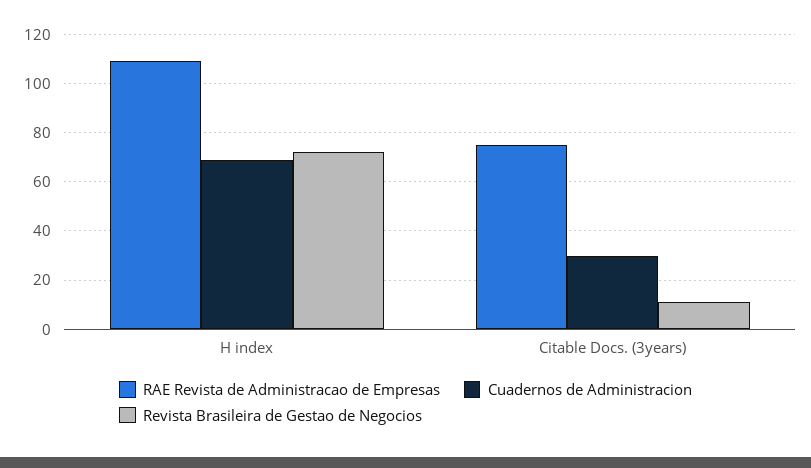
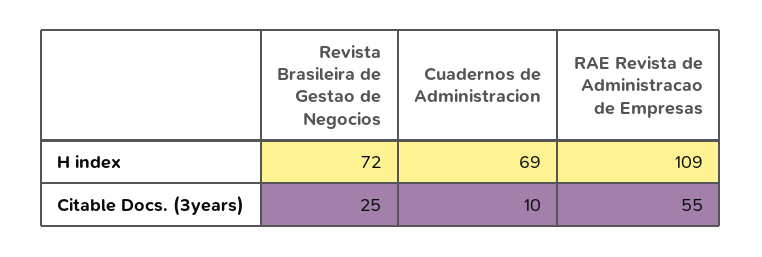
RAE Revista de Administracao de Empresas, Citable Docs. (3years): 75 -> 55
Cuadernos de Administracion, Citable Docs. (3years): 30 -> 10
Revista Brasileira de Gestao de Negocios, Citable Docs. (3years): 10 -> 25

